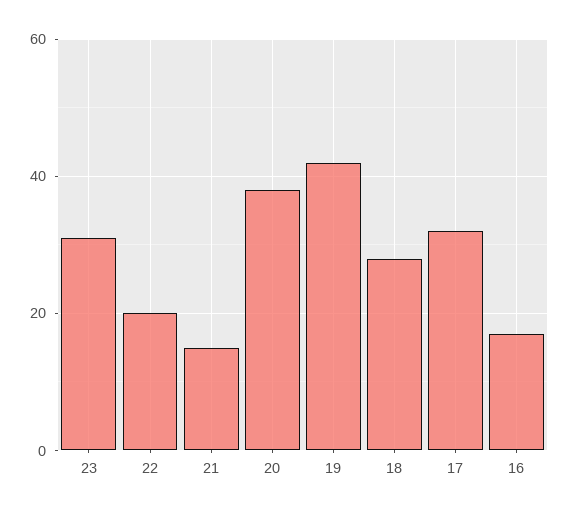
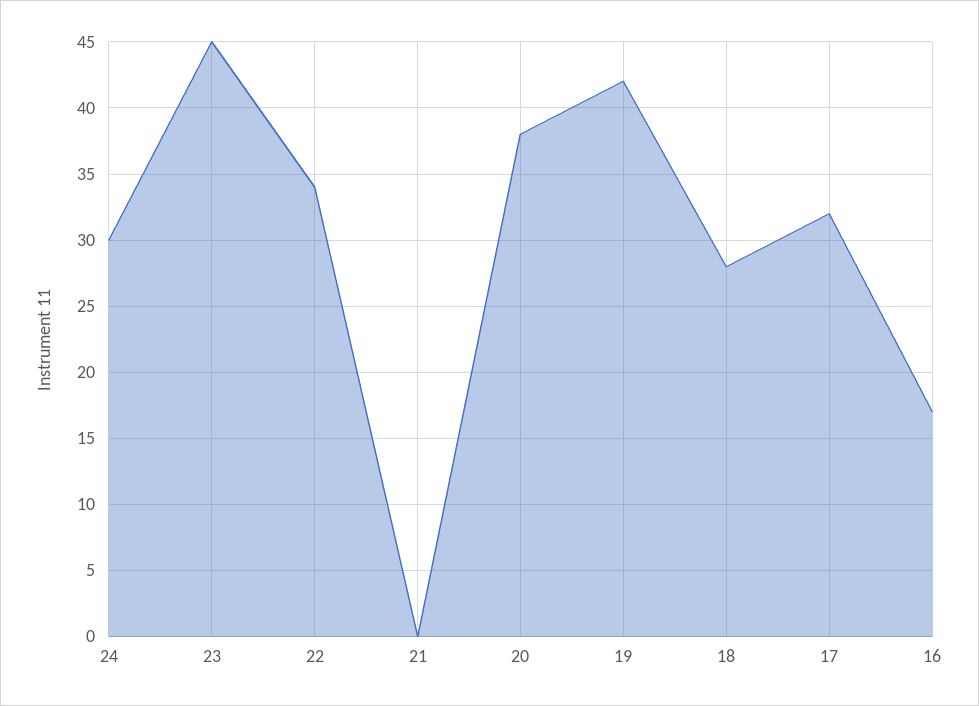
23: 30 -> 45
22: 20 -> 34
21: 15 -> 0
24: none -> 30

